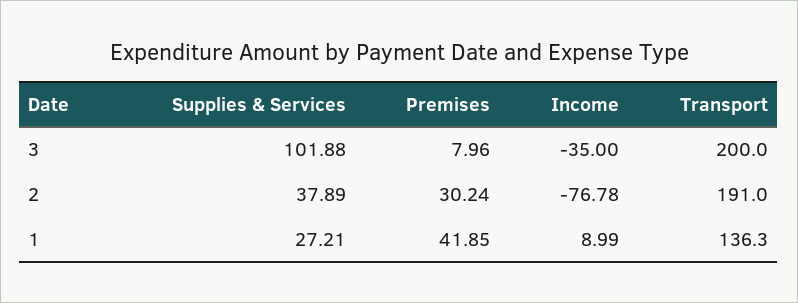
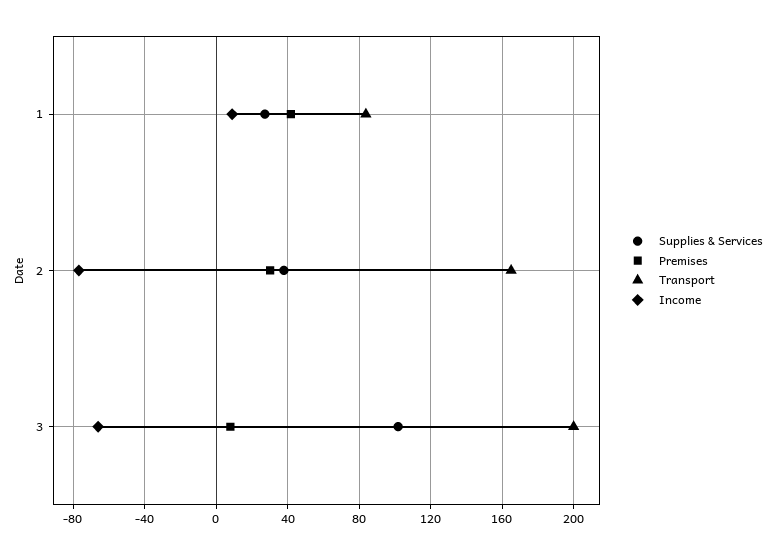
Income, 3: -35 -> -65
Transport, 2: 191 -> 165
Transport, 1: 136.3 -> 85

